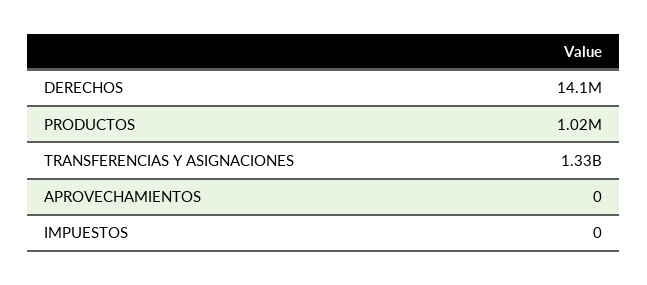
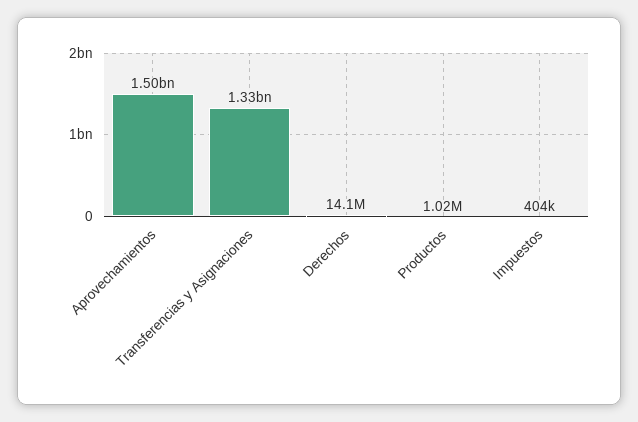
APROVECHAMIENTOS: 0 -> 1500000000
IMPUESTOS: 0 -> 404000

